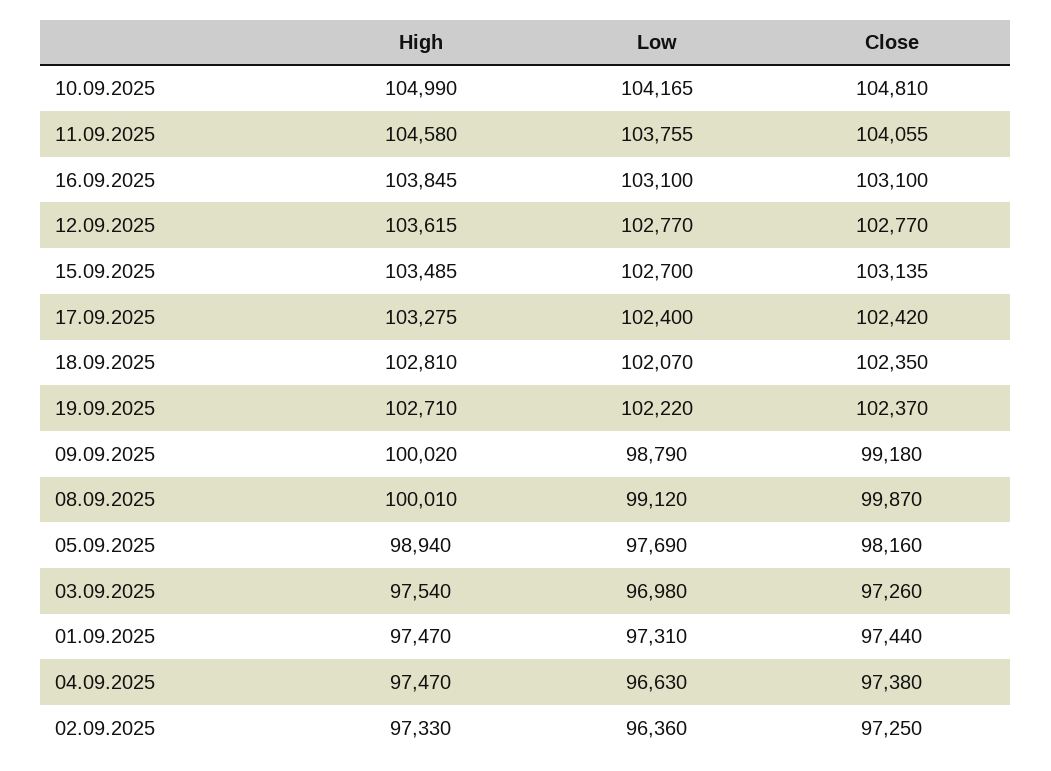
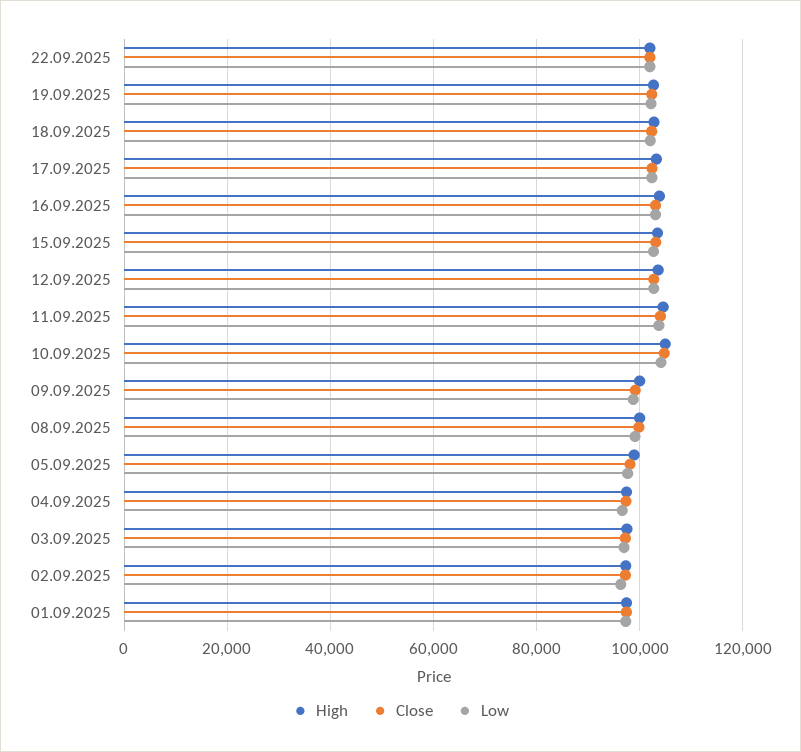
High, 22.09.2025: none -> 102000
Close, 22.09.2025: none -> 102000
Low, 22.09.2025: none -> 102000

